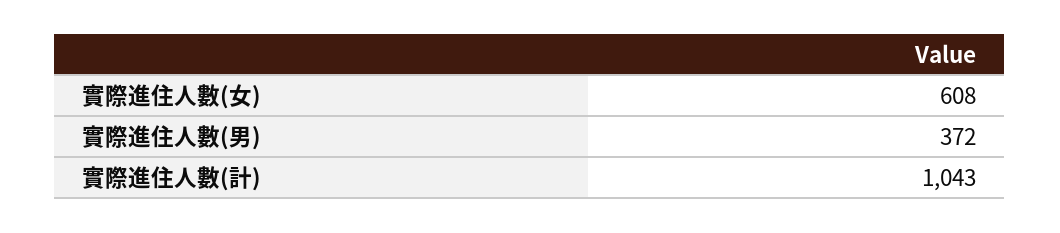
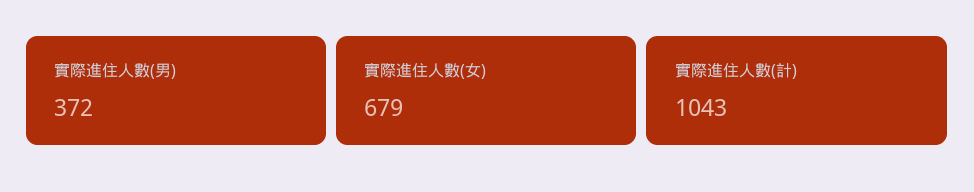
實際進住人數(女): 608 -> 679

